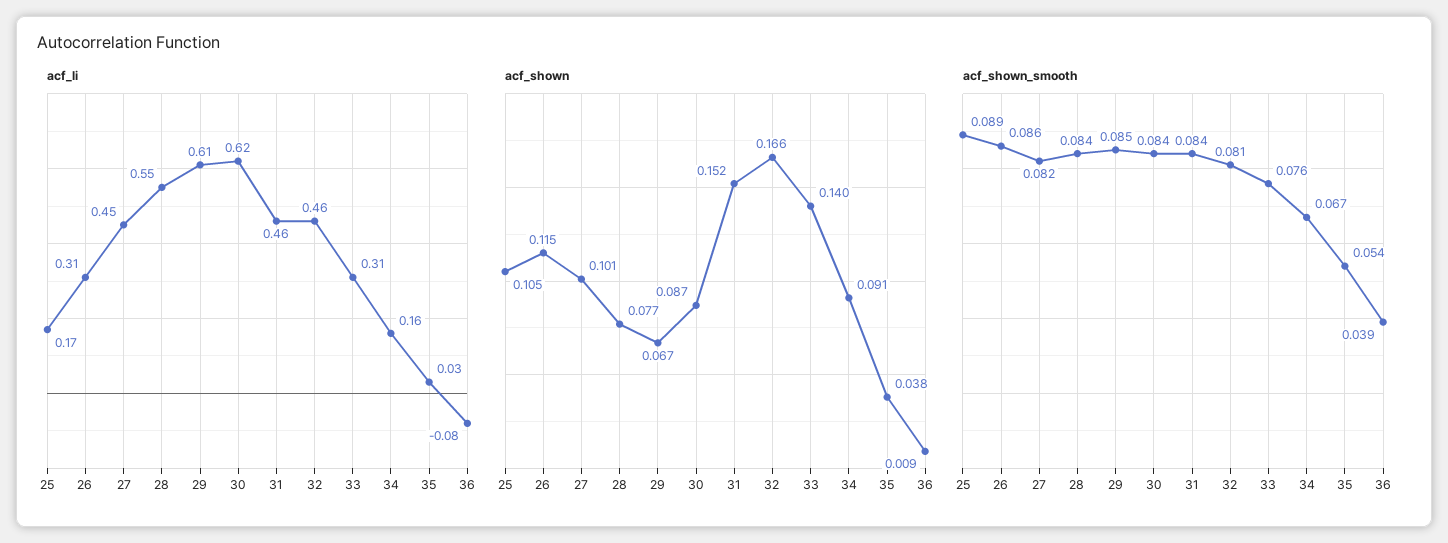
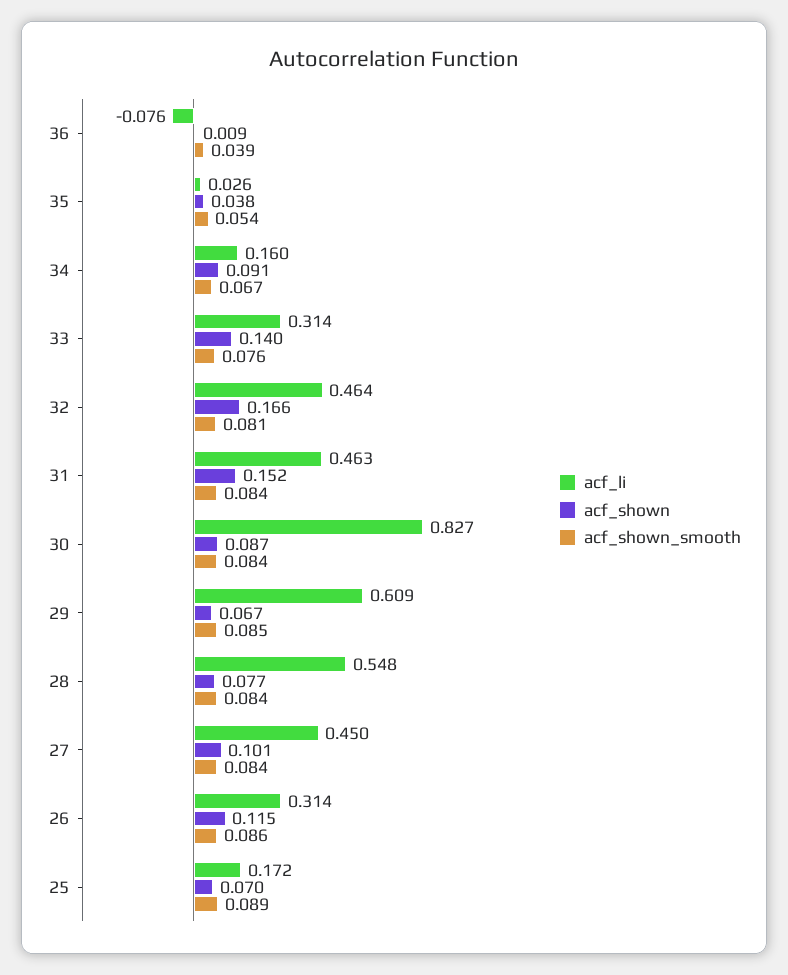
acf_li, 30: 0.62 -> 0.827
acf_shown, 25: 0.105 -> 0.07
acf_shown_smooth, 27: 0.082 -> 0.084

